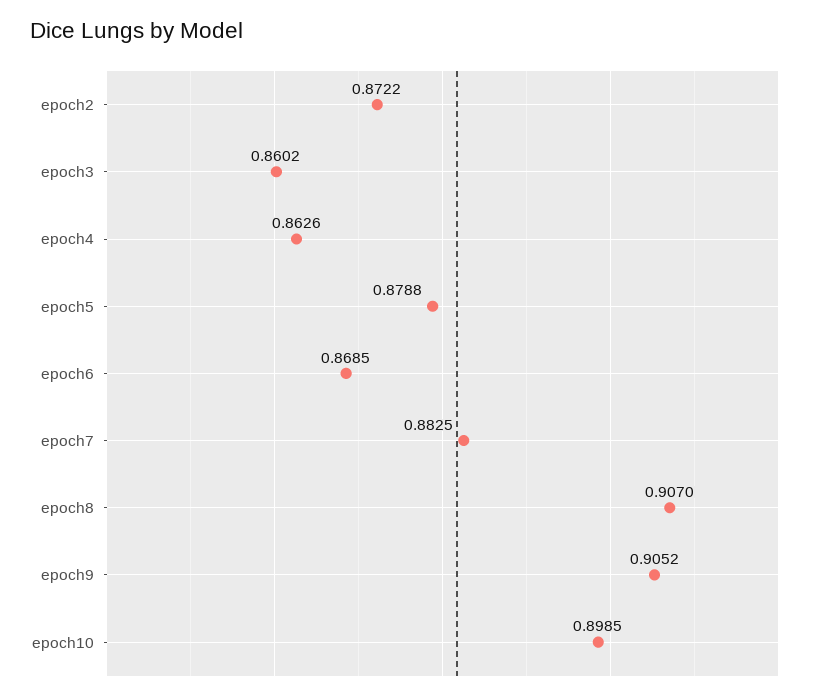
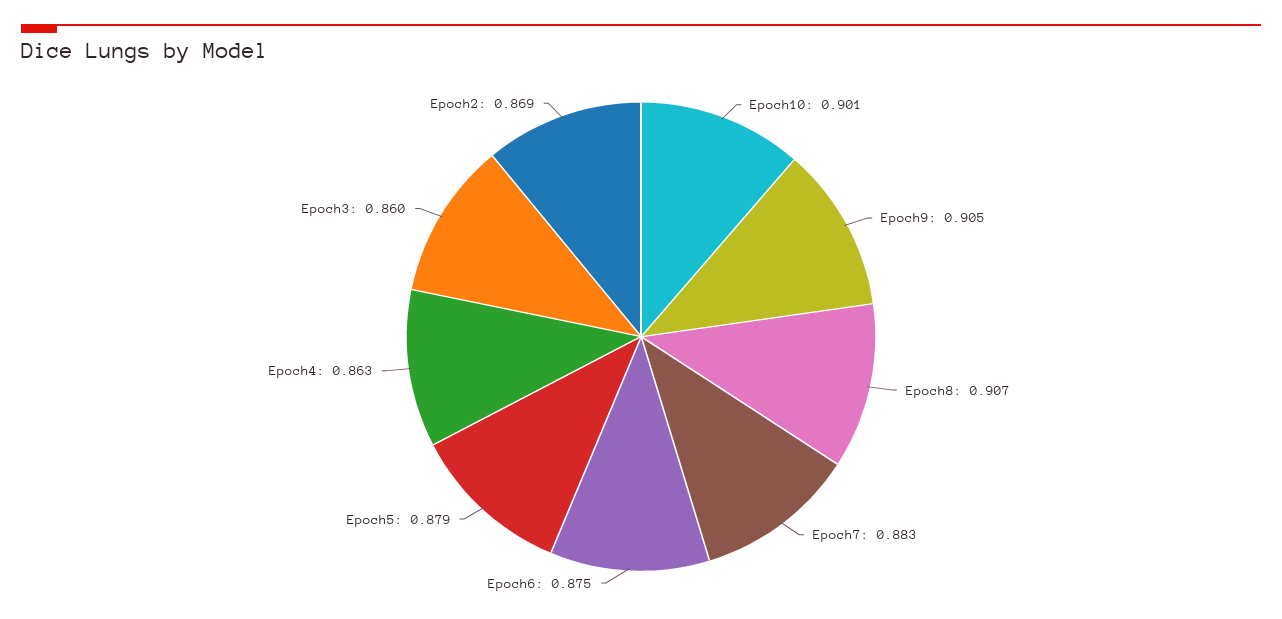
epoch2: 0.8722 -> 0.869
epoch6: 0.8685 -> 0.875
epoch10: 0.8985 -> 0.901

